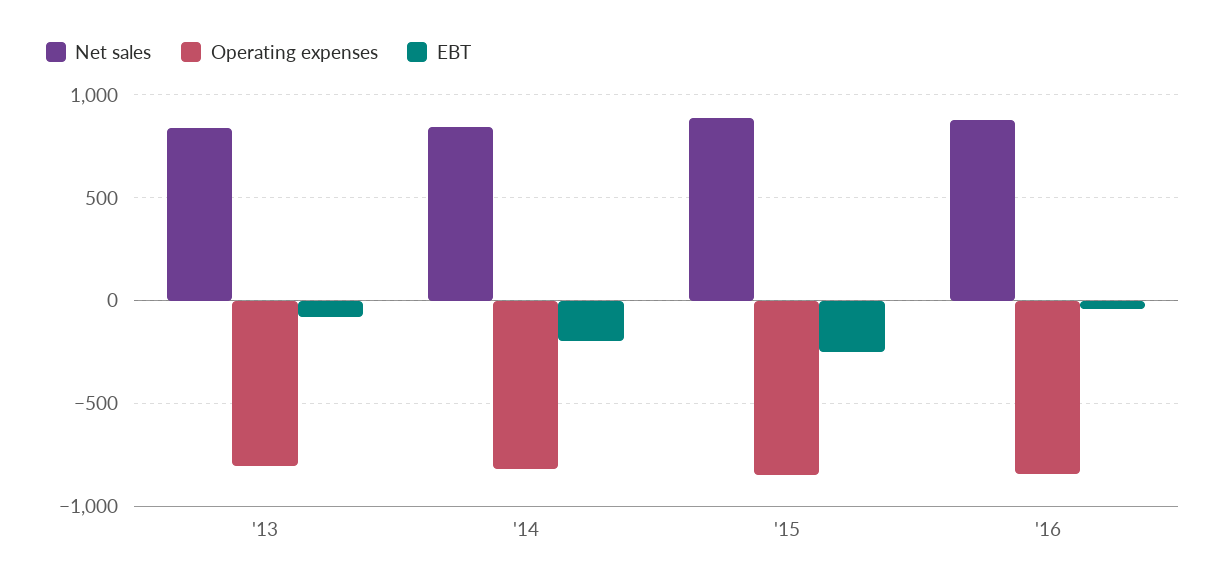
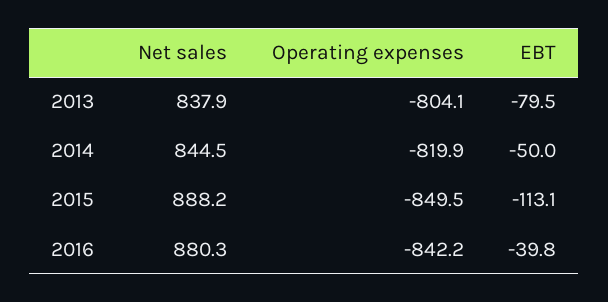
EBT, '14: -200 -> -50
EBT, '15: -250 -> -113.1

